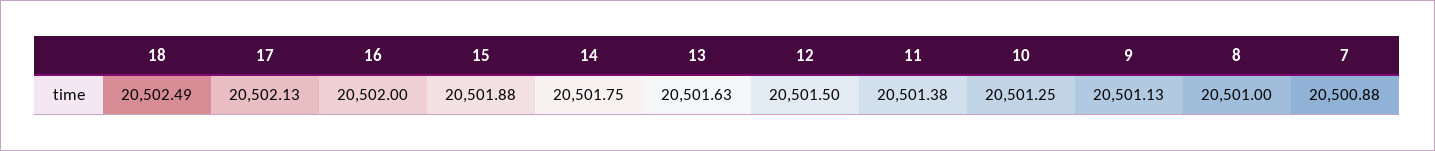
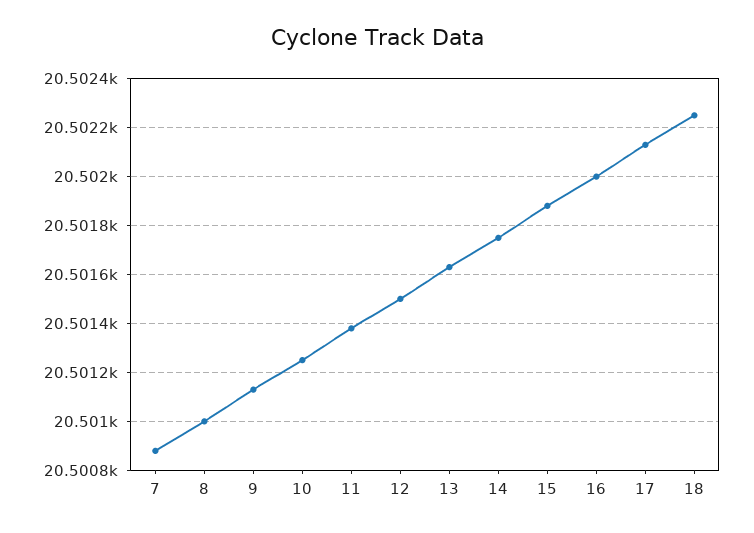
18: 20502.49 -> 20502.25

